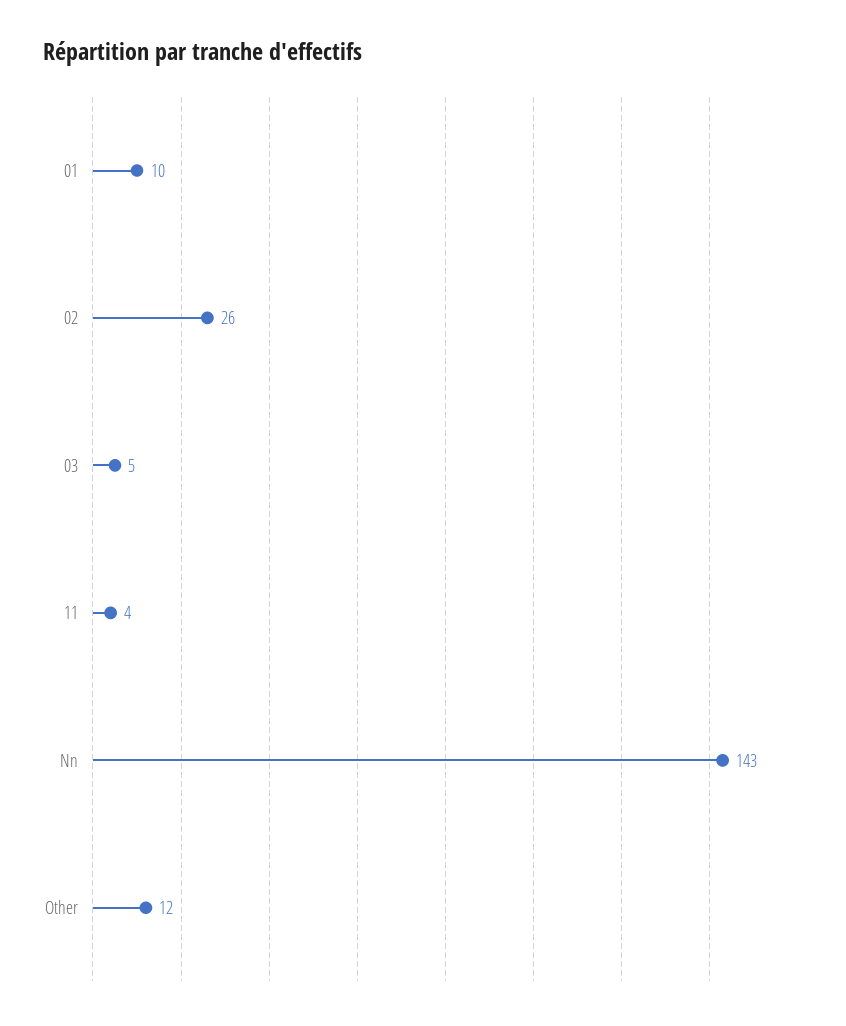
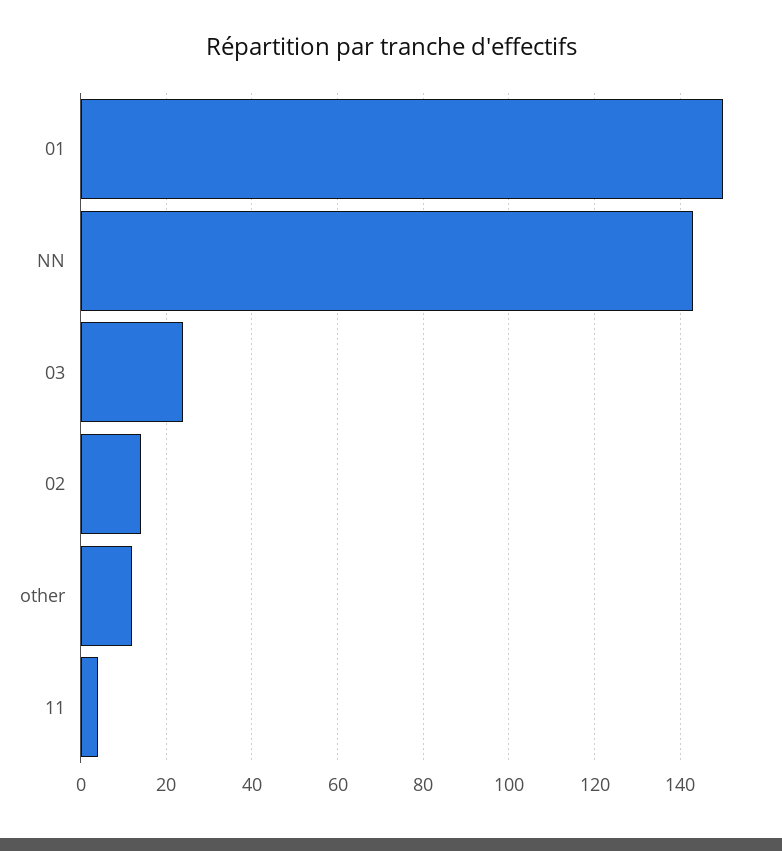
01: 10 -> 150
02: 26 -> 15
03: 5 -> 25

